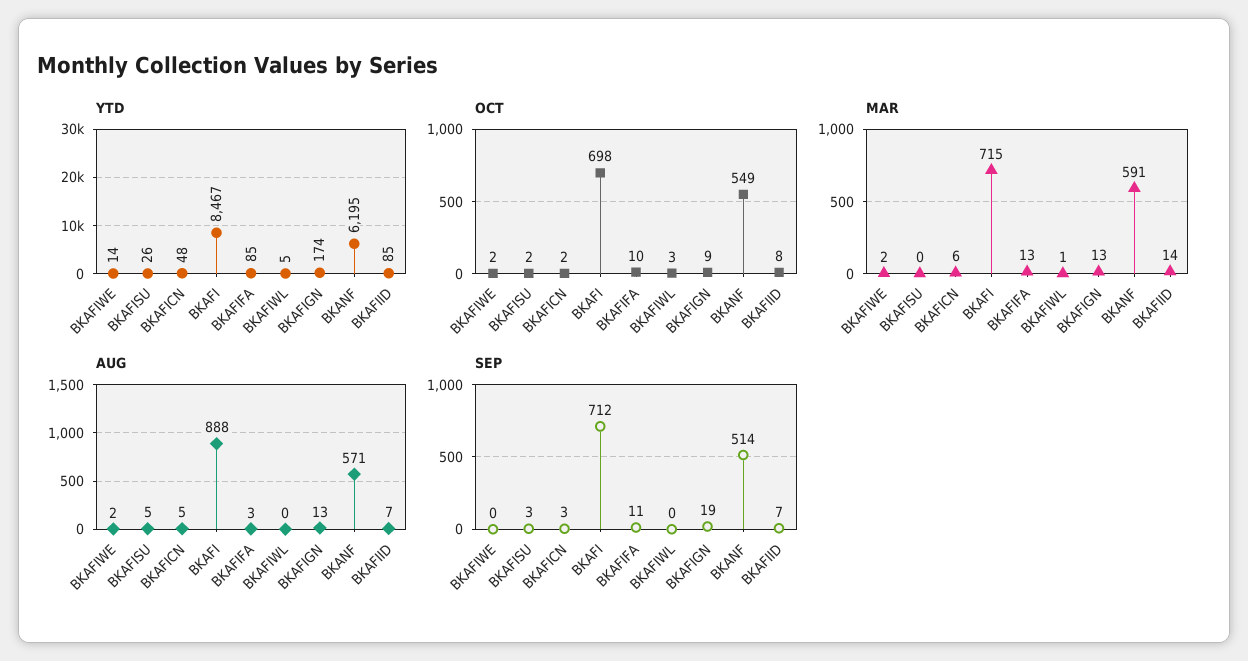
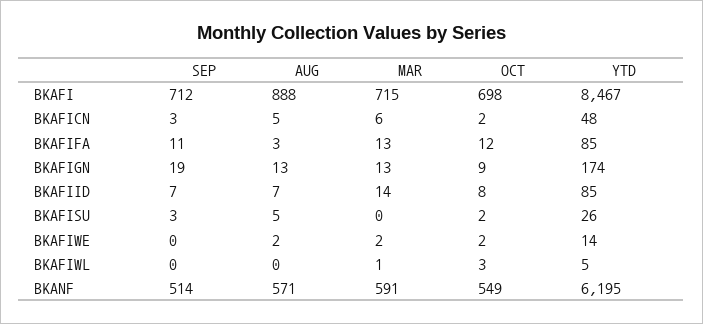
OCT, BKAFIFA: 10 -> 12

